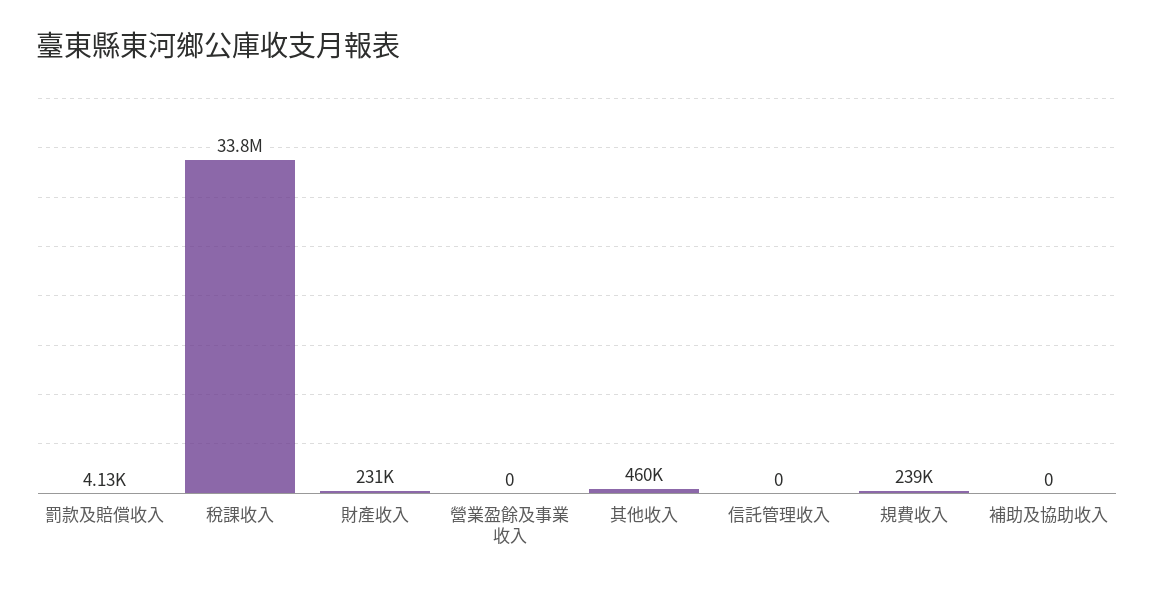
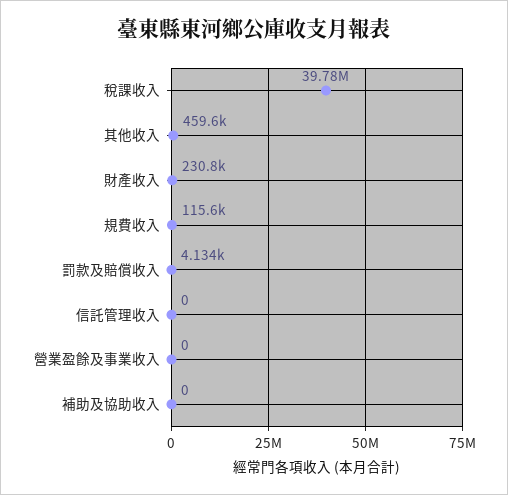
稅課收入: 33800000 -> 39780000
規費收入: 239000 -> 115600

